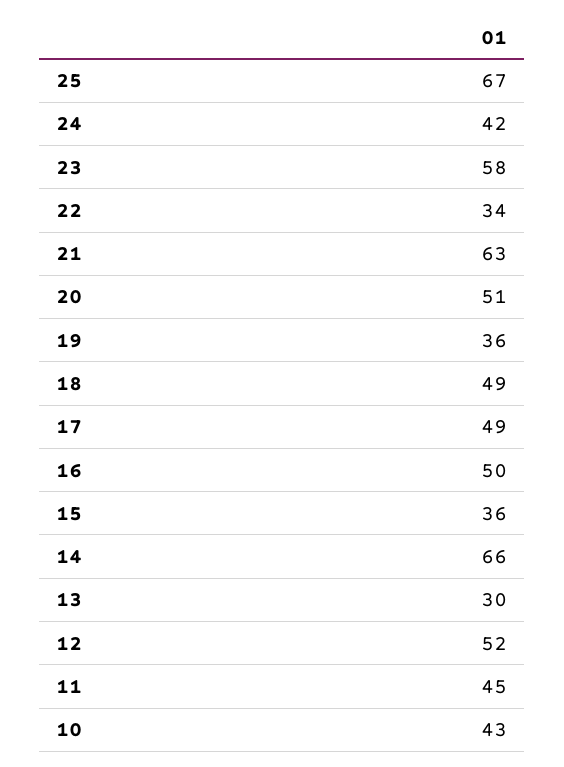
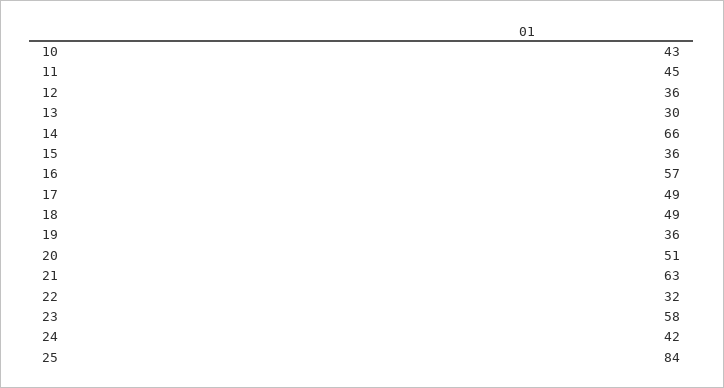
25: 67 -> 84
22: 34 -> 32
16: 50 -> 57
12: 52 -> 36

